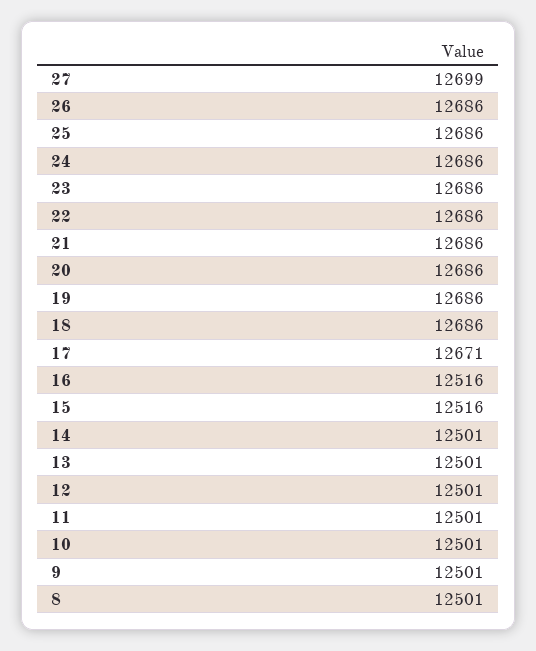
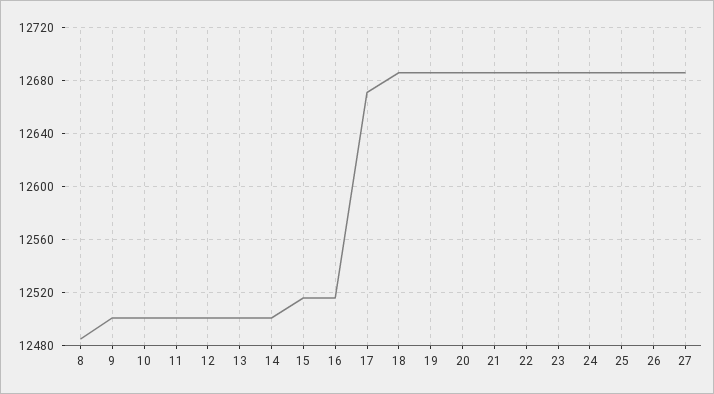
27: 12699 -> 12685
8: 12501 -> 12485

